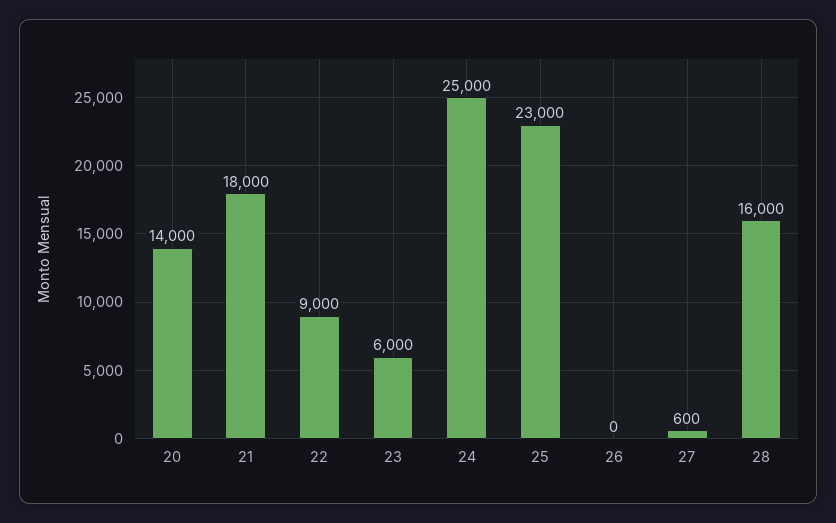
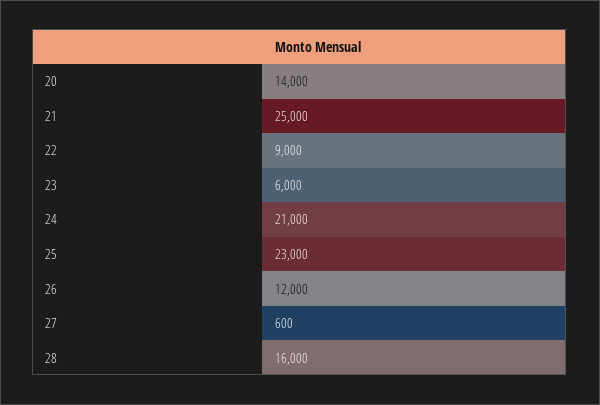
21: 18000 -> 25000
24: 25000 -> 21000
26: 0 -> 12000

